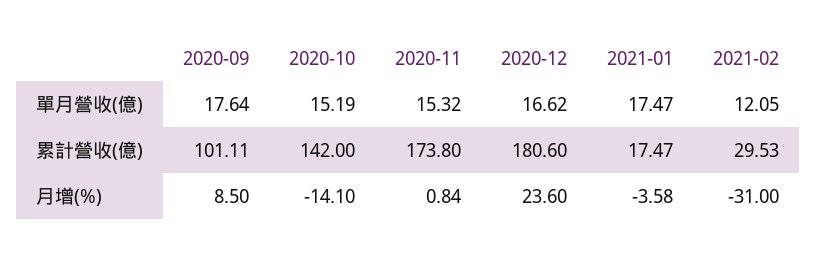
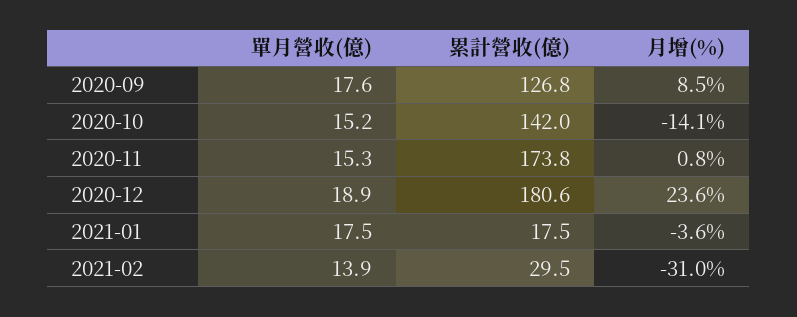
2020-12, 單月營收(億): 16.62 -> 18.9
2021-02, 單月營收(億): 12.05 -> 13.9
2020-09, 累計營收(億): 101.11 -> 126.8

